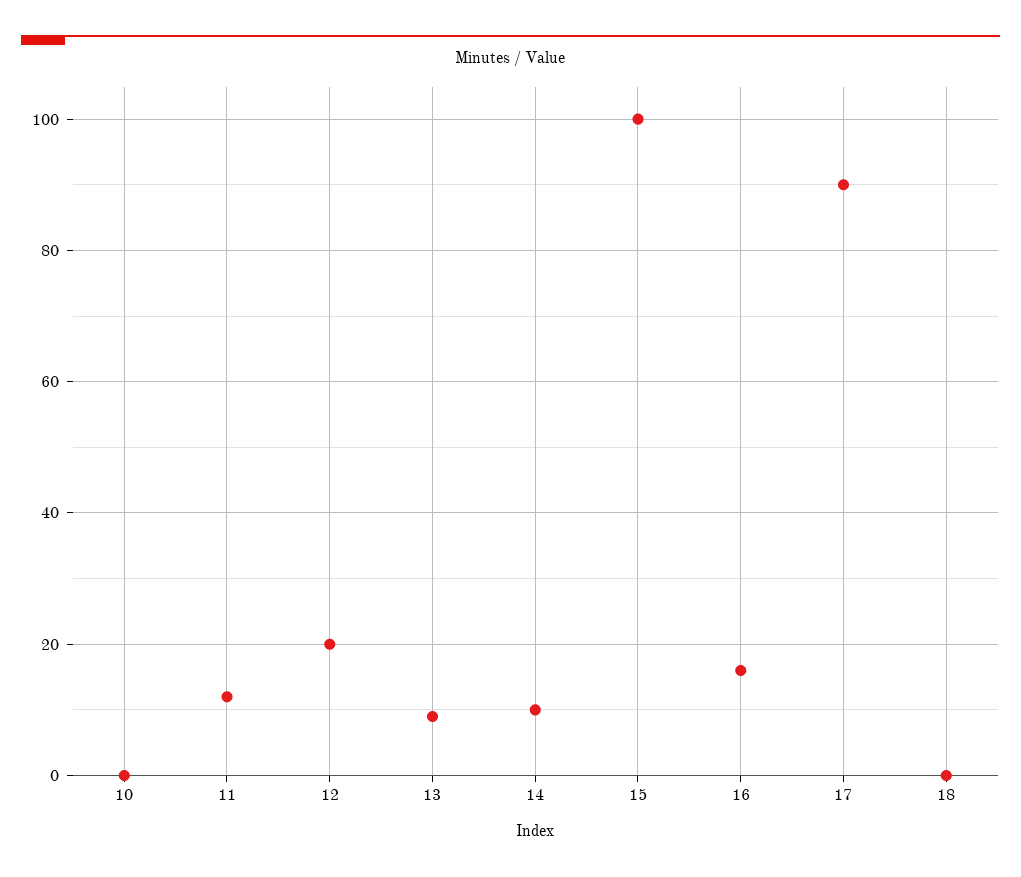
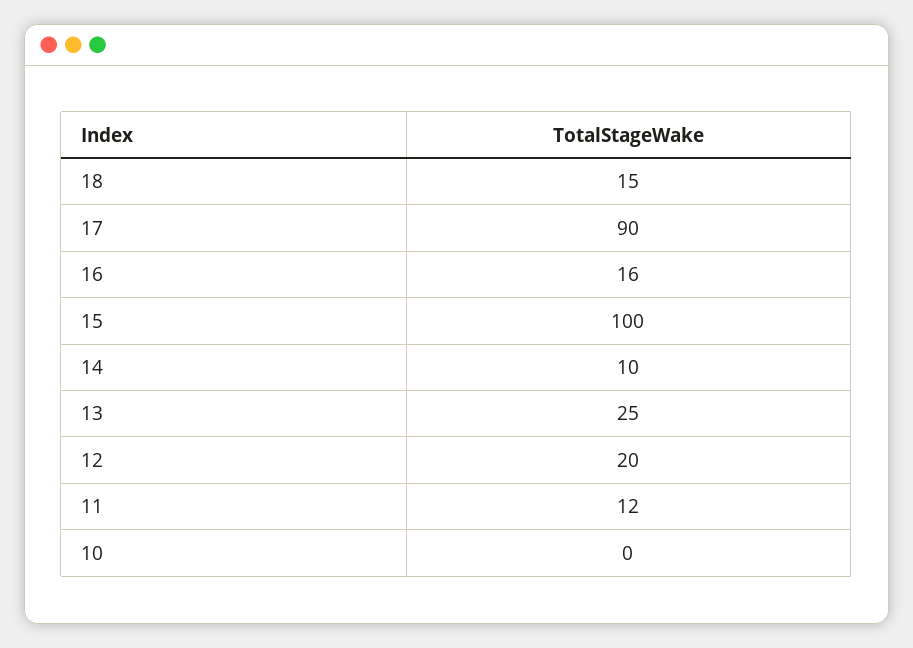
13: 10 -> 25
18: 0 -> 15

